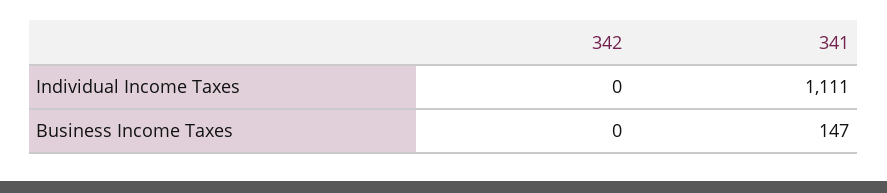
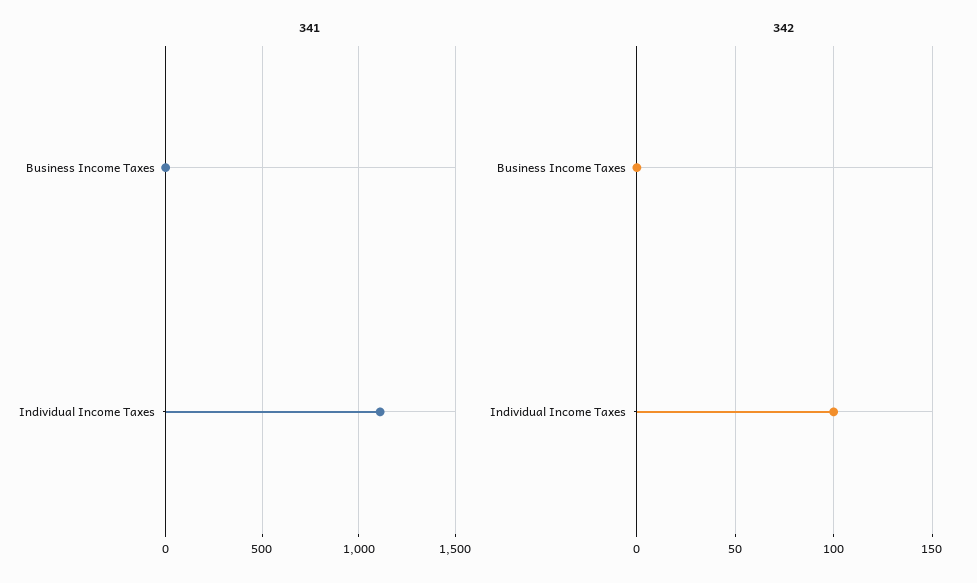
342, Individual Income Taxes: 0 -> 100
341, Business Income Taxes: 147 -> 0

